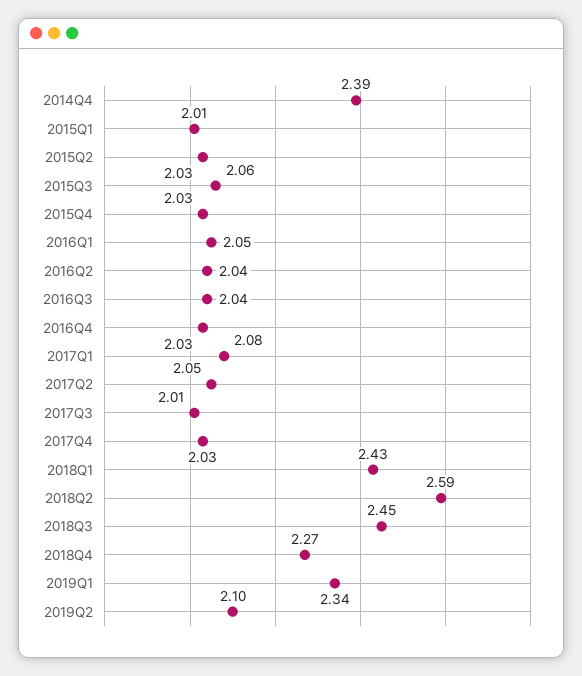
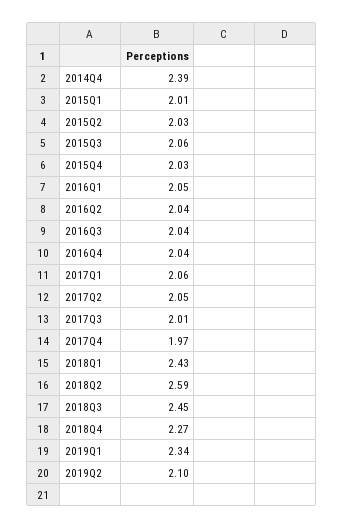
2016Q4: 2.03 -> 2.04
2017Q1: 2.08 -> 2.06
2017Q4: 2.03 -> 1.97

